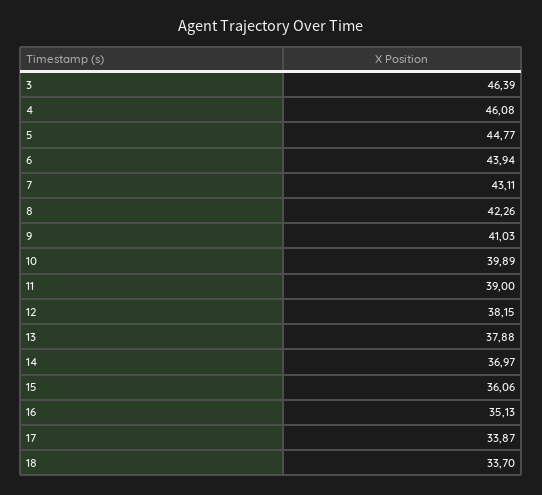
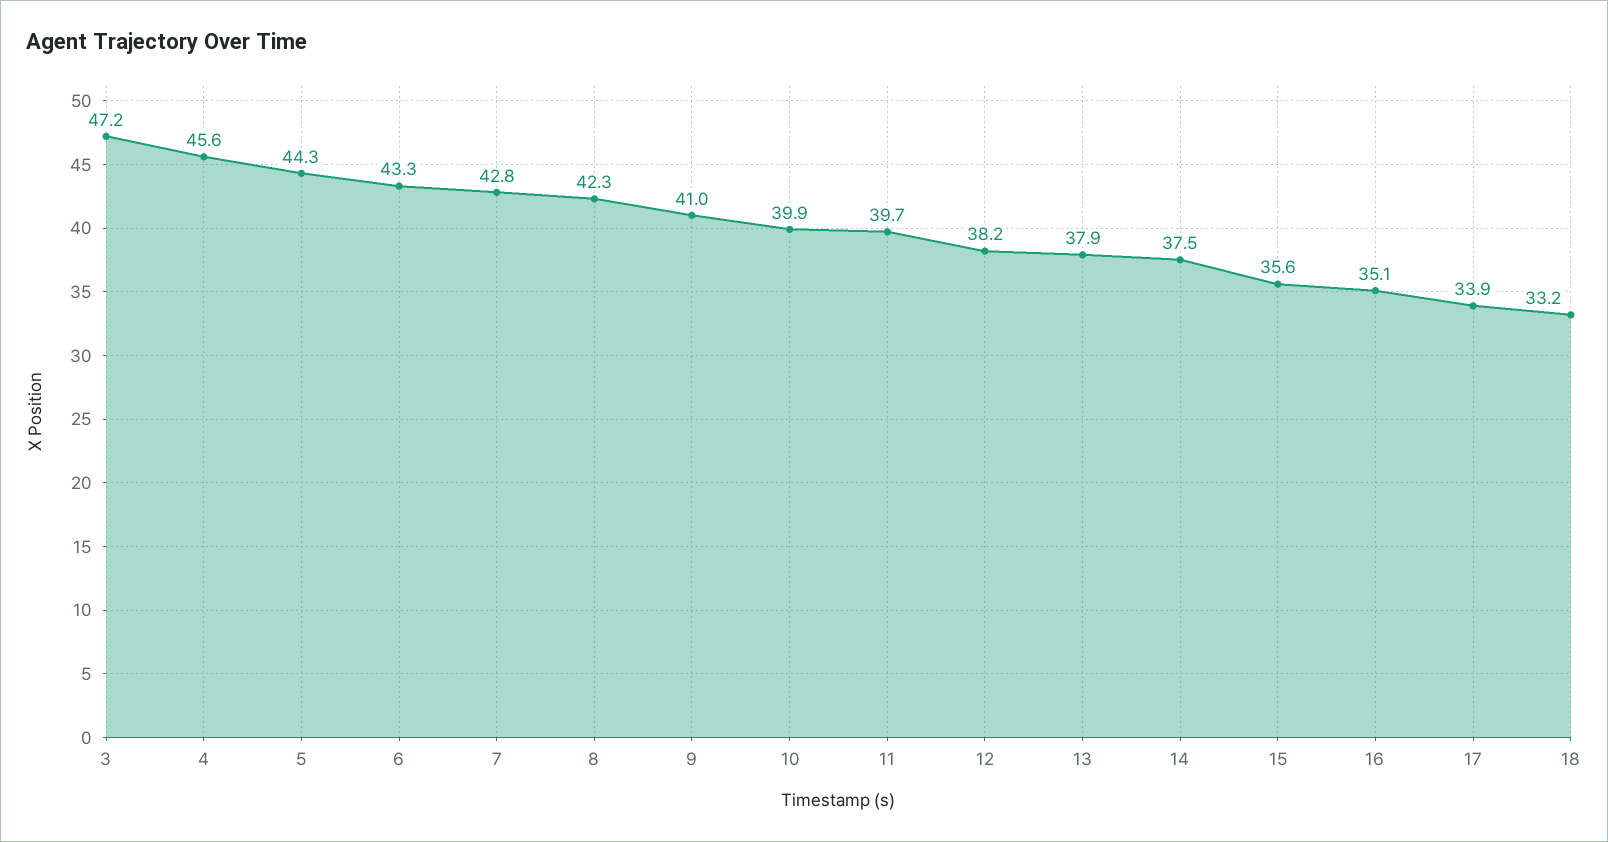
3: 46.39 -> 47.2
4: 46.08 -> 45.6
5: 44.77 -> 44.3
6: 43.94 -> 43.3
7: 43.11 -> 42.8
11: 39 -> 39.7
14: 36.97 -> 37.5
15: 36.06 -> 35.6
18: 33.7 -> 33.2

